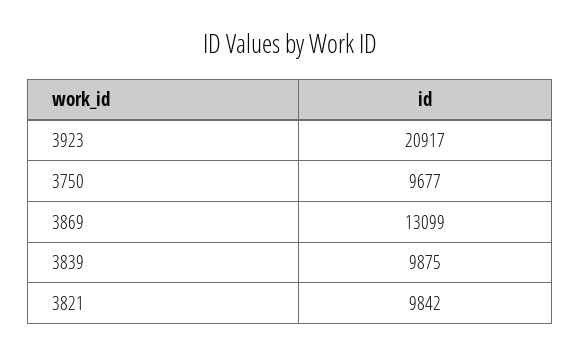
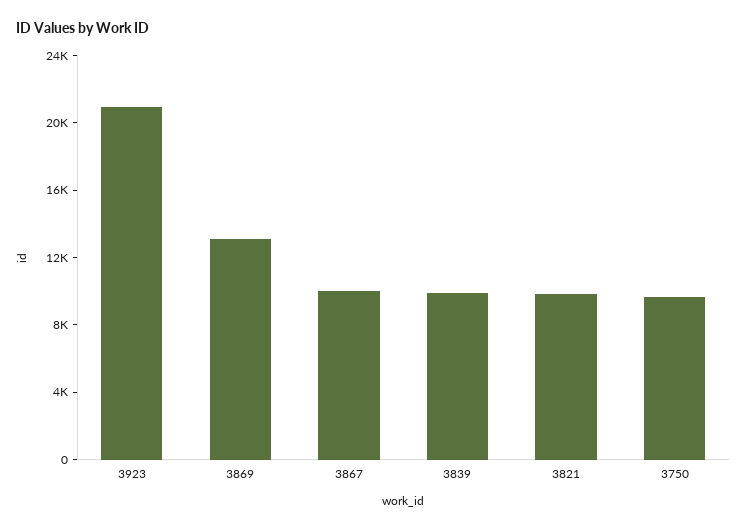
3867: none -> 10000

